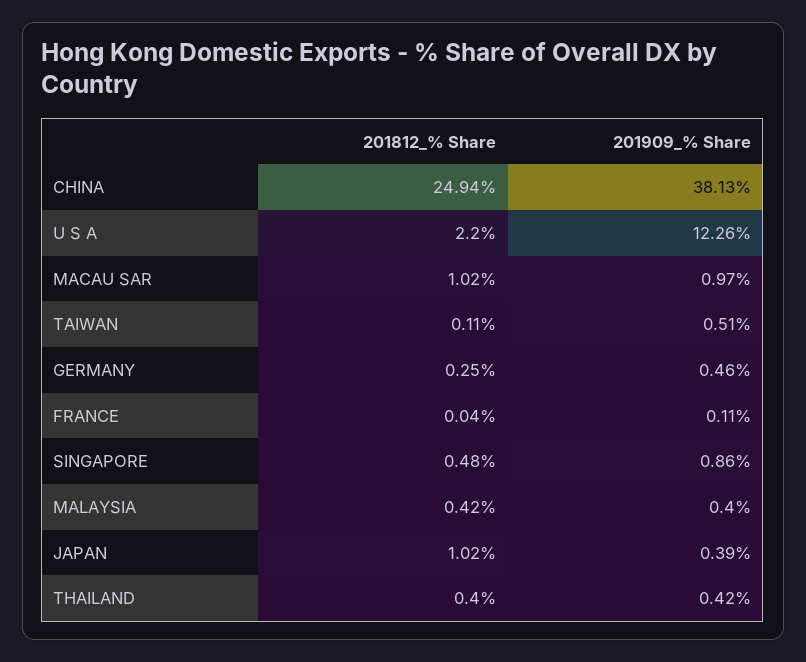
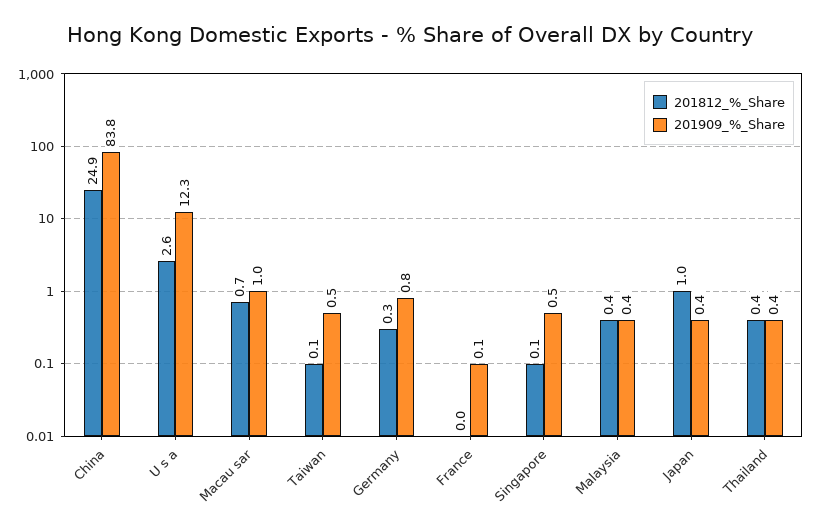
201909_% Share, CHINA: 38.13 -> 83.8
201812_% Share, U S A: 2.2 -> 2.6
201812_% Share, MACAU SAR: 1.02 -> 0.7
201909_% Share, GERMANY: 0.46 -> 0.8
201812_% Share, SINGAPORE: 0.48 -> 0.1
201909_% Share, SINGAPORE: 0.86 -> 0.5

